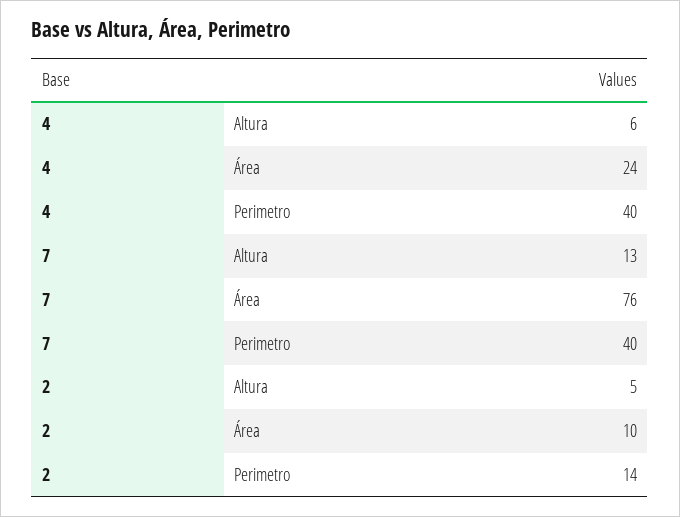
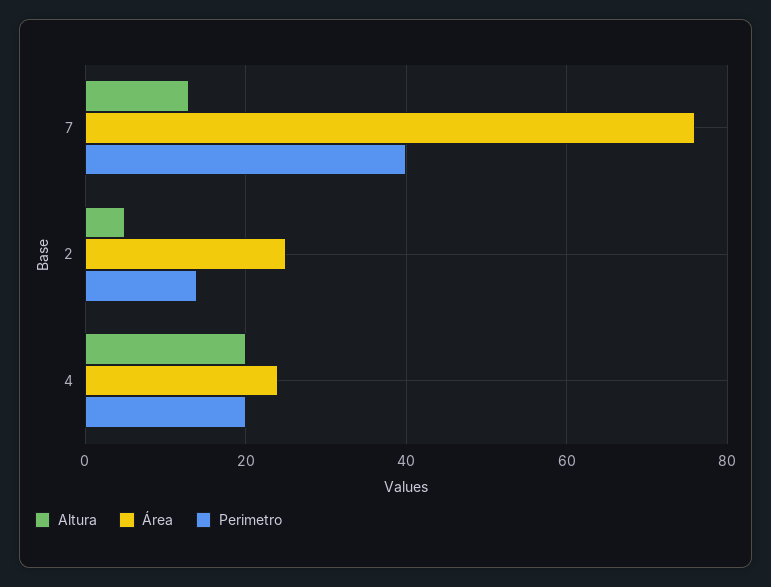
Altura, 4: 6 -> 20
Perimetro, 4: 40 -> 20
Área, 2: 10 -> 25

